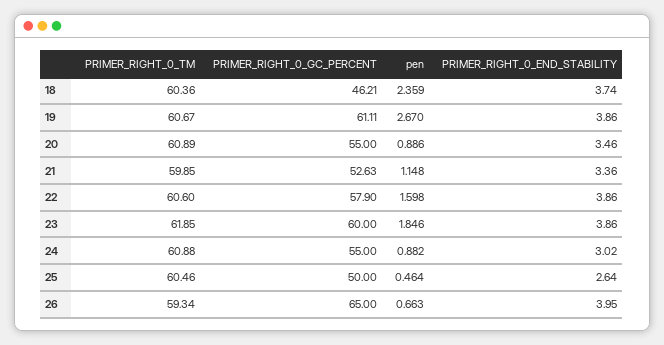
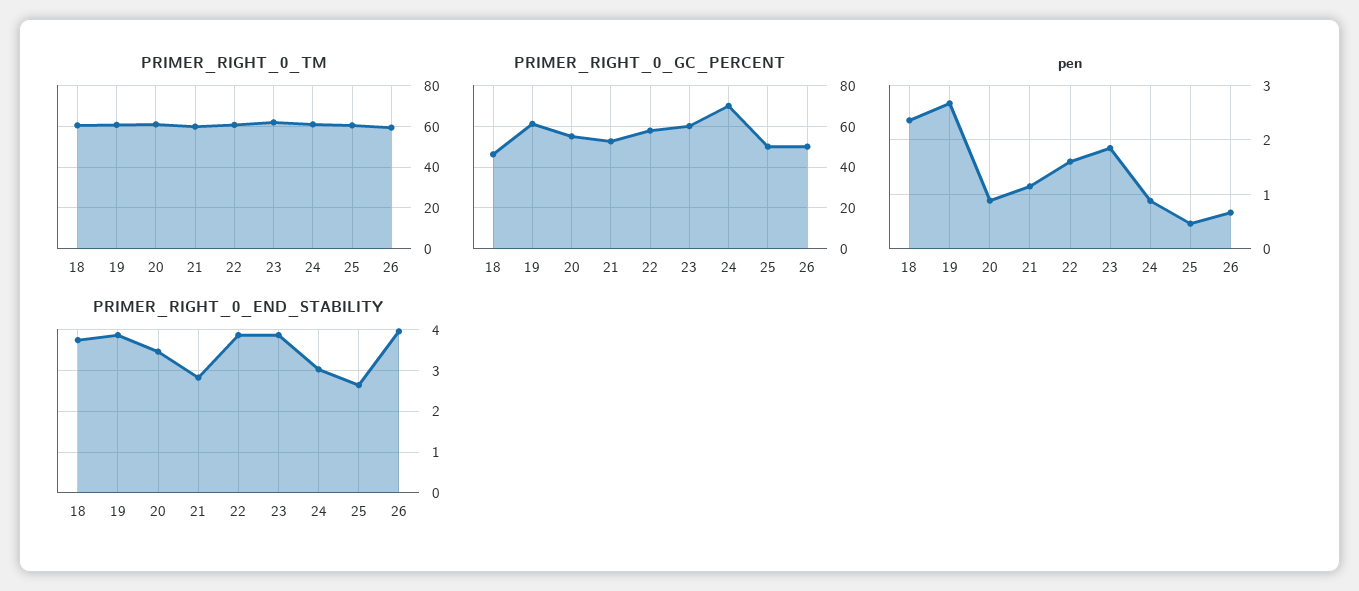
PRIMER_RIGHT_0_END_STABILITY, 21: 3.36 -> 2.8
PRIMER_RIGHT_0_GC_PERCENT, 24: 55 -> 70
PRIMER_RIGHT_0_GC_PERCENT, 26: 65 -> 50

